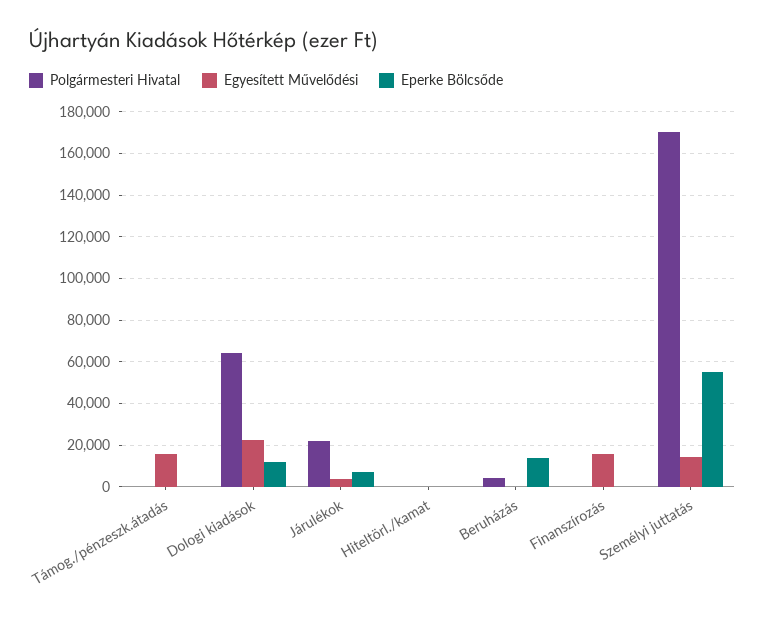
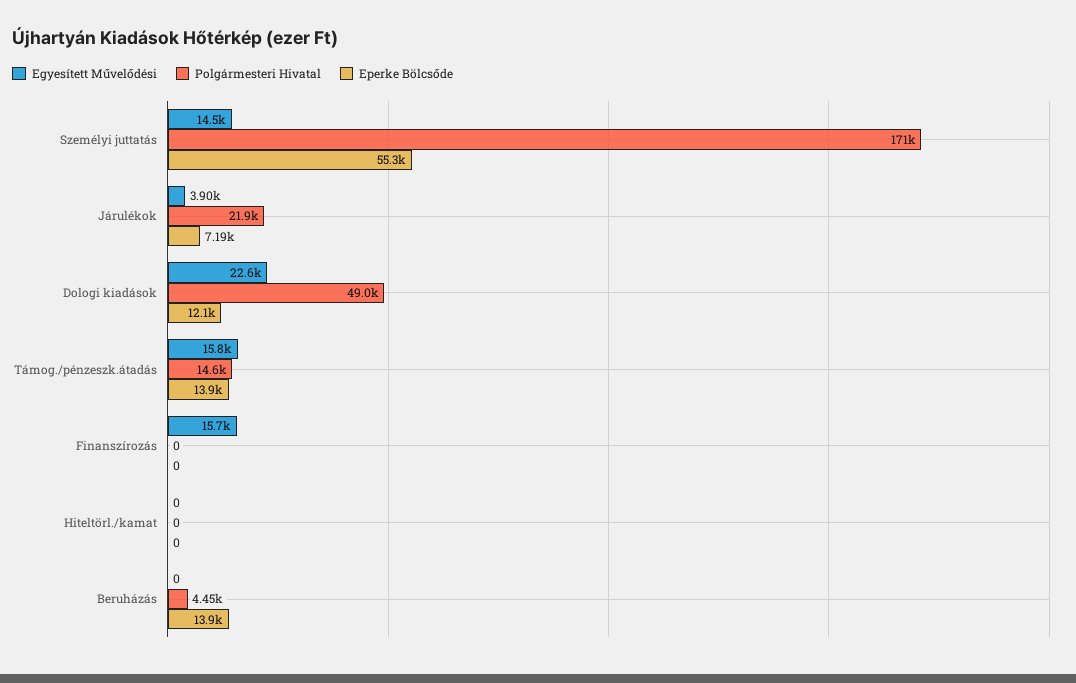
Polgármesteri Hivatal, Támog./pénzeszk.átadás: 0 -> 14600
Eperke Bölcsőde, Támog./pénzeszk.átadás: 0 -> 13900
Polgármesteri Hivatal, Dologi kiadások: 65000 -> 49000

